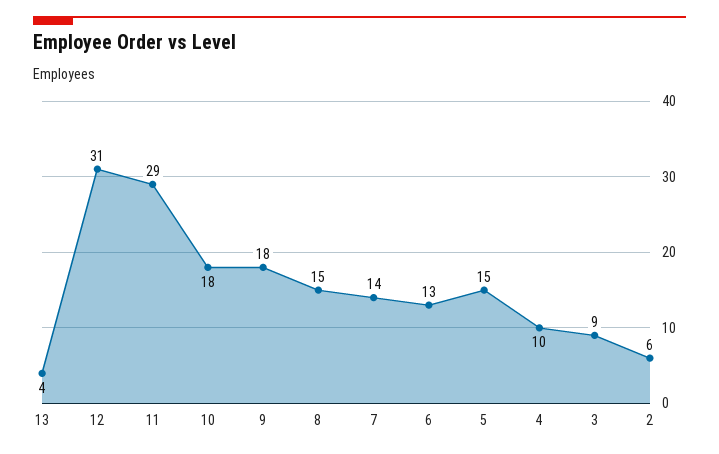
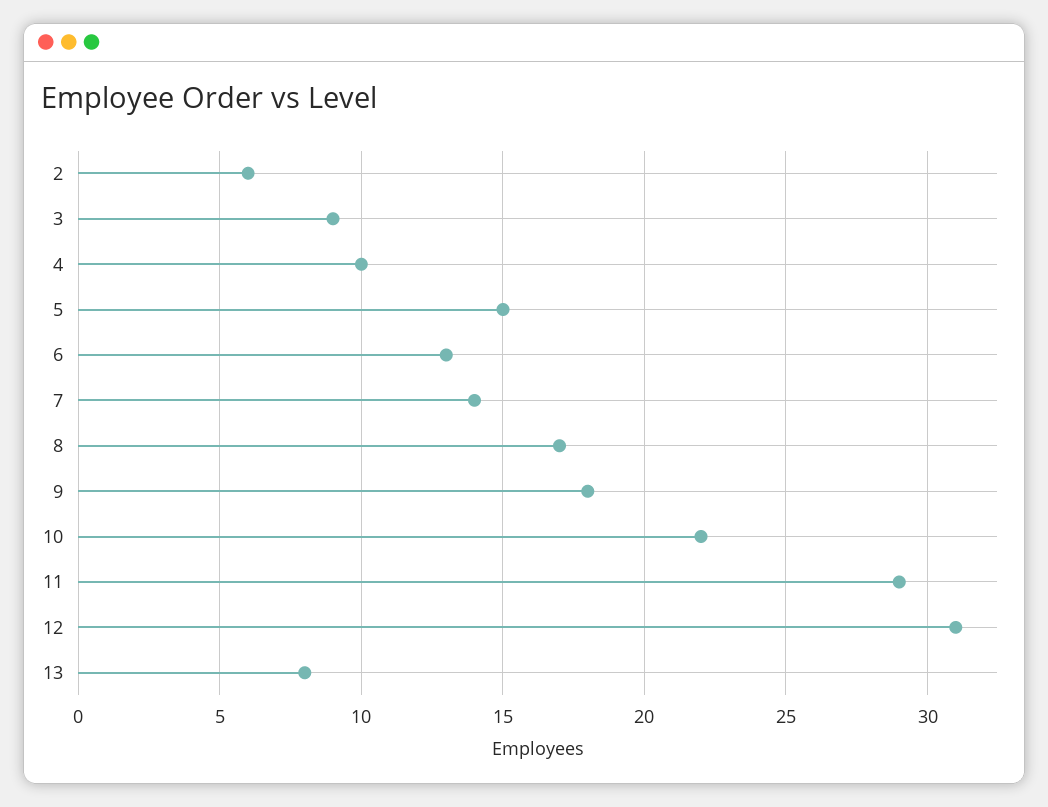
13: 4 -> 8
10: 18 -> 22
8: 15 -> 17

